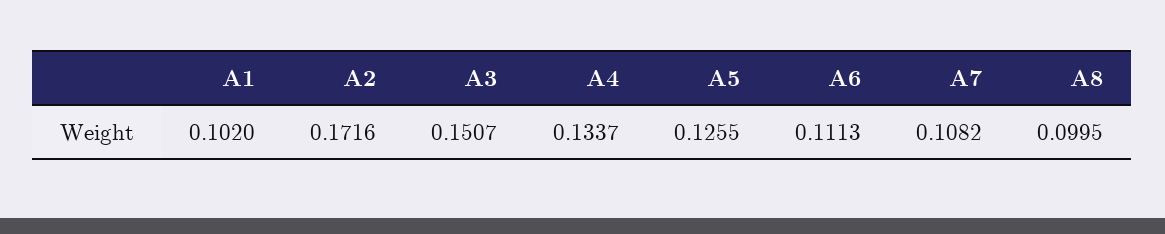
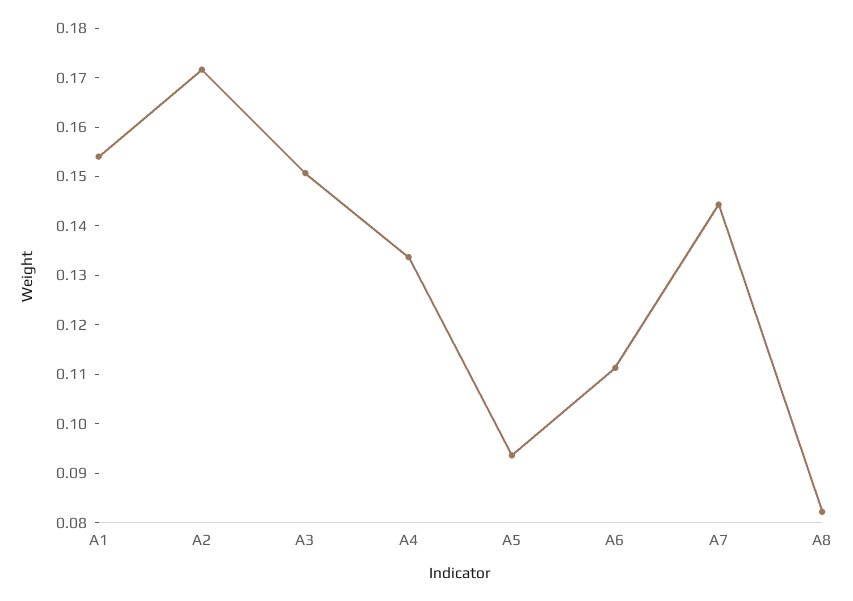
A1: 0.102 -> 0.154
A5: 0.1255 -> 0.094
A7: 0.1082 -> 0.144
A8: 0.0995 -> 0.082

